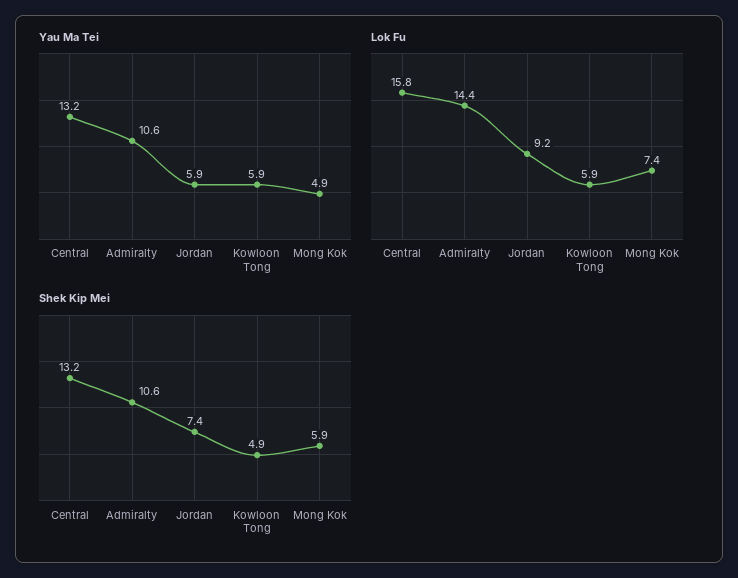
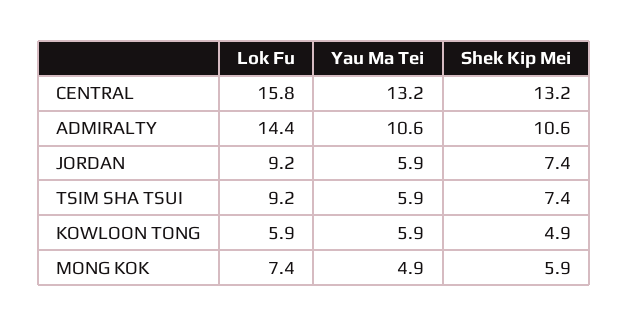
Lok Fu, TSIM SHA TSUI: none -> 9.2
Yau Ma Tei, TSIM SHA TSUI: none -> 5.9
Shek Kip Mei, TSIM SHA TSUI: none -> 7.4

